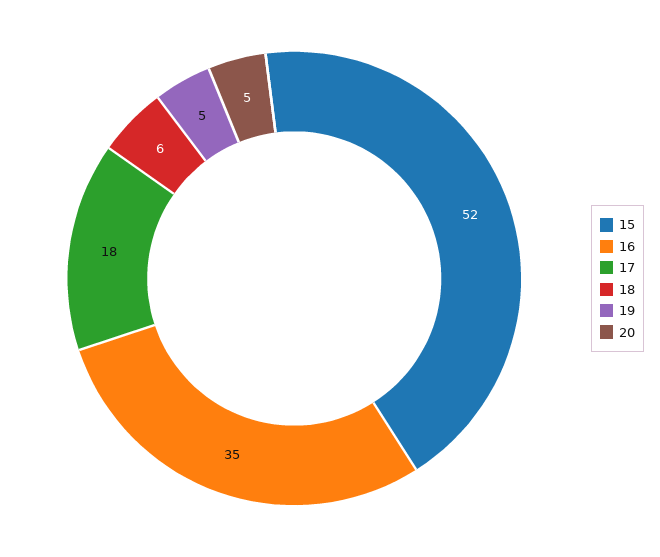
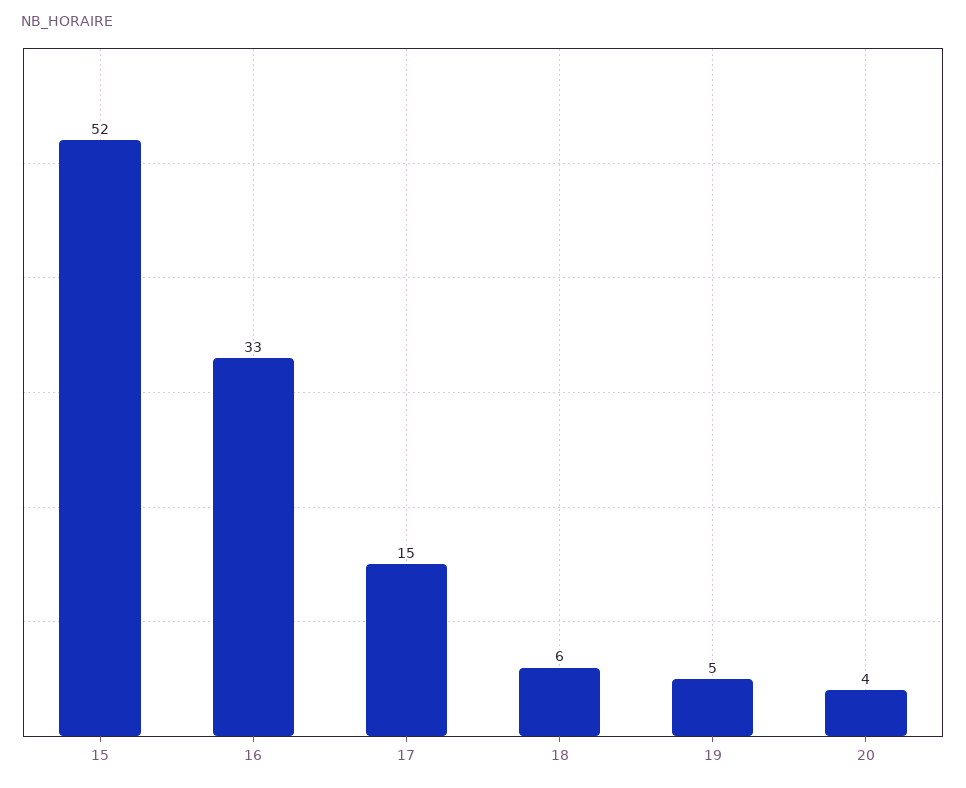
16: 35 -> 33
17: 18 -> 15
20: 5 -> 4

